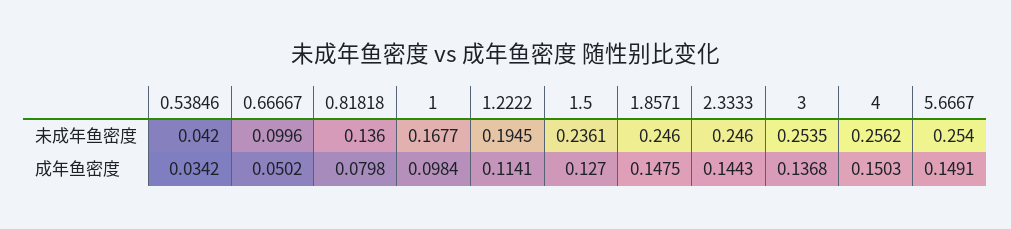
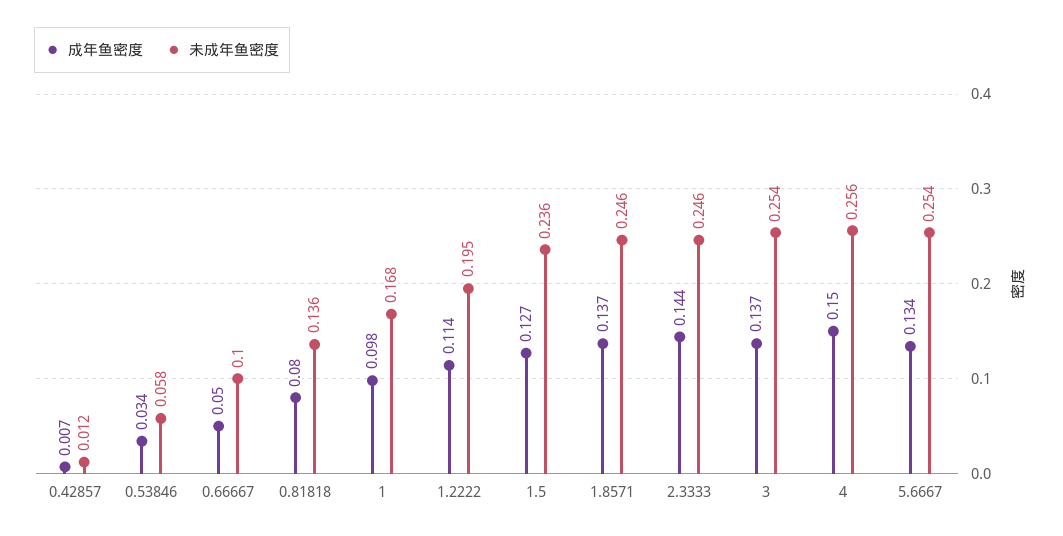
未成年鱼密度, 0.53846: 0.042 -> 0.058
成年鱼密度, 1.8571: 0.1475 -> 0.137
成年鱼密度, 5.6667: 0.1491 -> 0.134
成年鱼密度, 0.42857: none -> 0.007
未成年鱼密度, 0.42857: none -> 0.012

